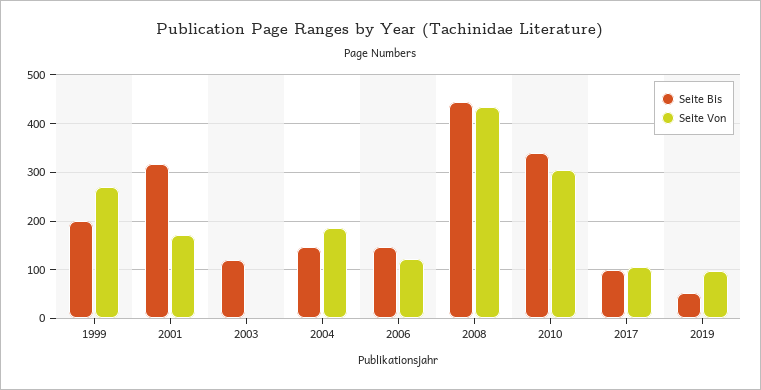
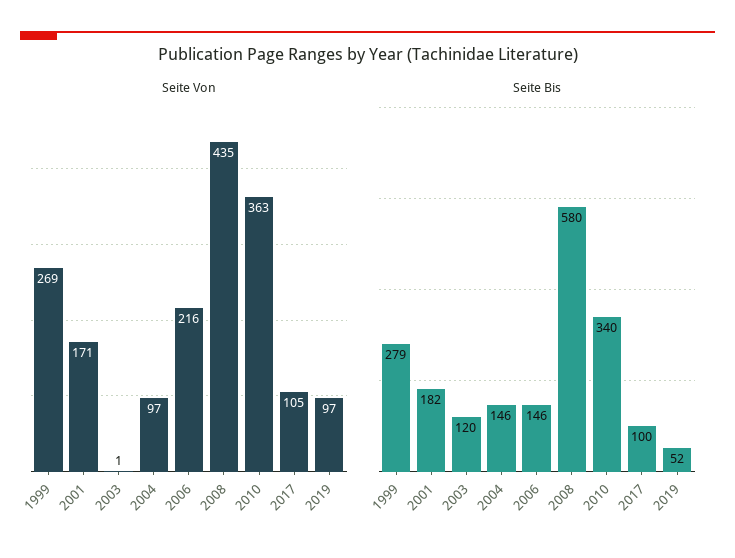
Seite Bis, 1999: 200 -> 279
Seite Bis, 2001: 320 -> 182
Seite Von, 2004: 180 -> 97
Seite Von, 2006: 120 -> 216
Seite Bis, 2008: 440 -> 580
Seite Von, 2010: 300 -> 363

